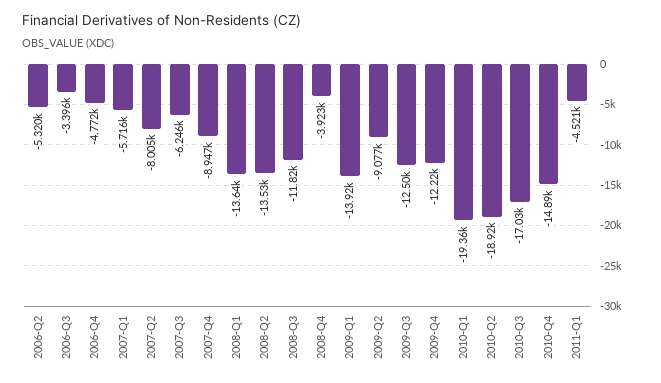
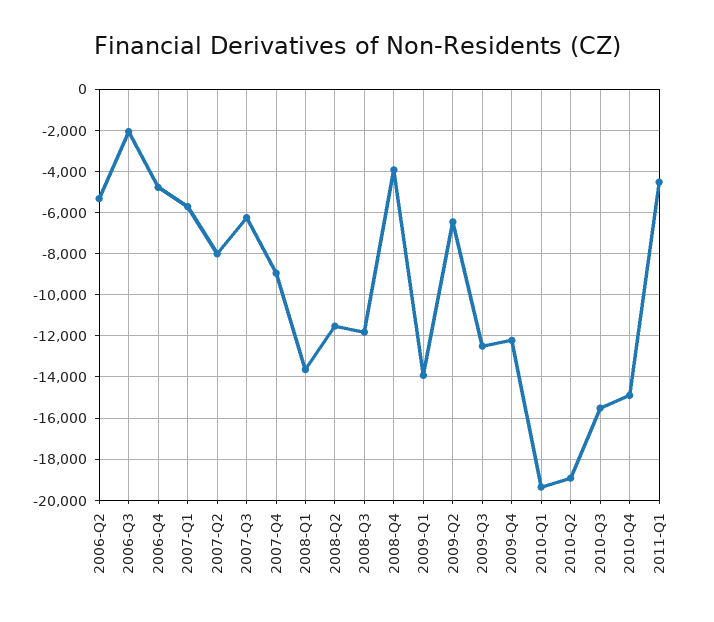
2006-Q3: -3396 -> -2000
2008-Q2: -13530 -> -11500
2009-Q2: -9077 -> -6500
2010-Q3: -17030 -> -15500

